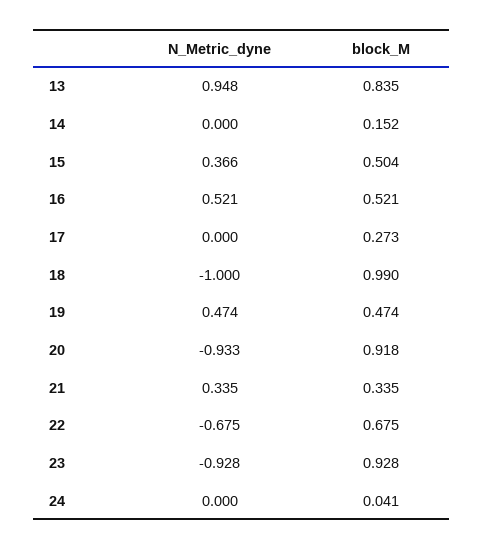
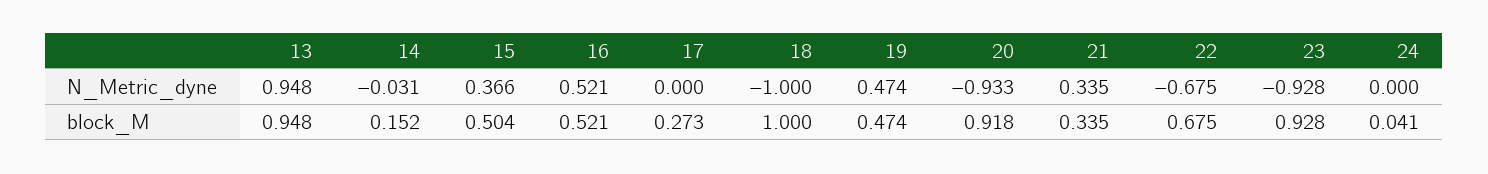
block_M, 13: 0.835 -> 0.948
N_Metric_dyne, 14: 0 -> -0.031
block_M, 18: 0.99 -> 1

